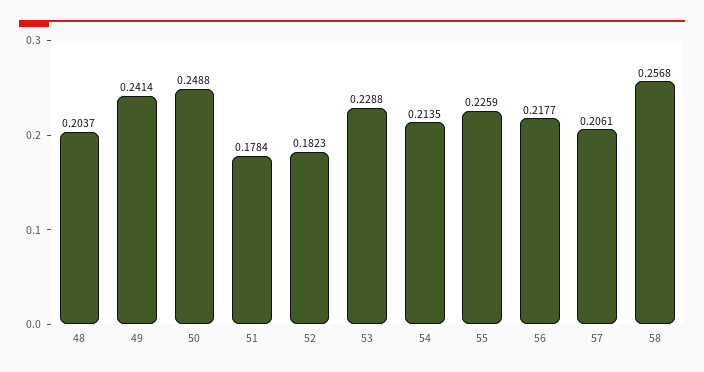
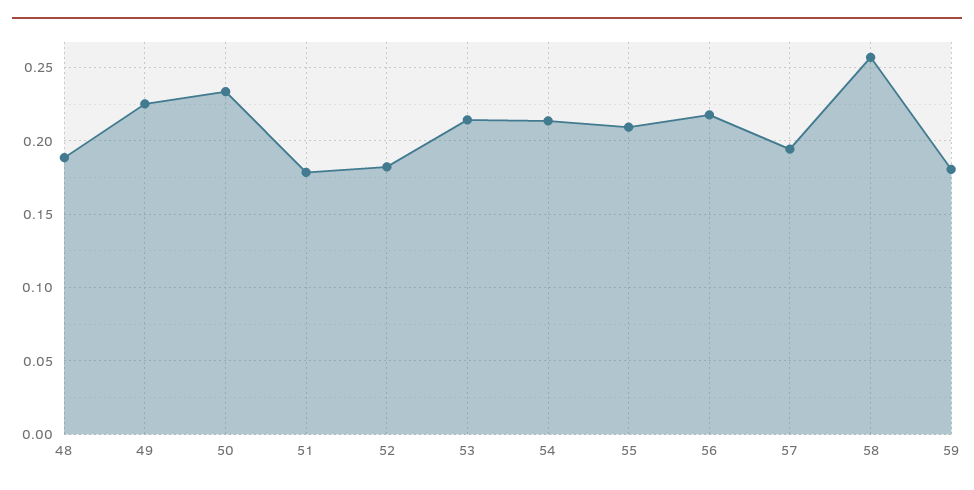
48: 0.2037 -> 0.19
49: 0.2414 -> 0.225
50: 0.2488 -> 0.235
53: 0.2288 -> 0.215
55: 0.2259 -> 0.21
57: 0.2061 -> 0.195
59: none -> 0.18

